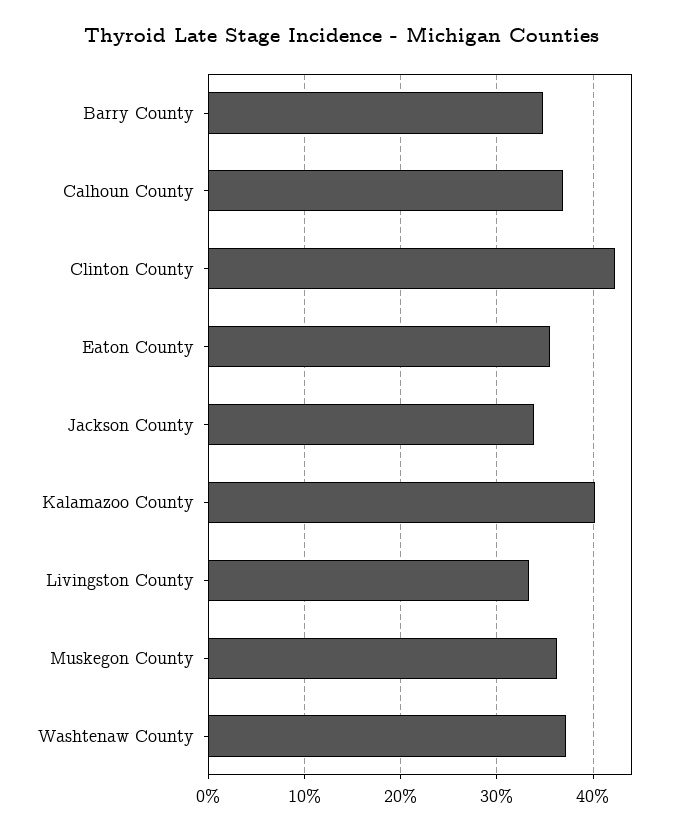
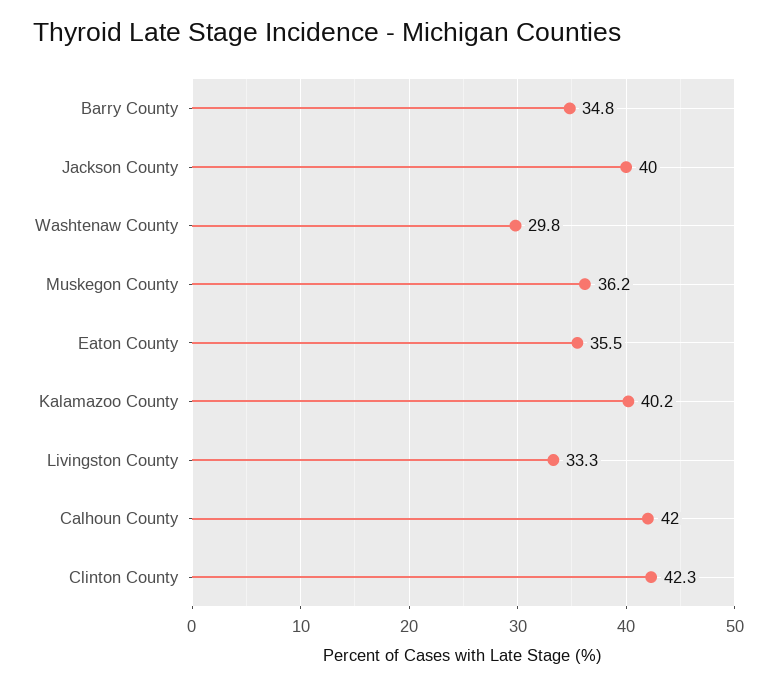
Calhoun County: 37 -> 42
Jackson County: 34 -> 40
Washtenaw County: 37 -> 29.8

